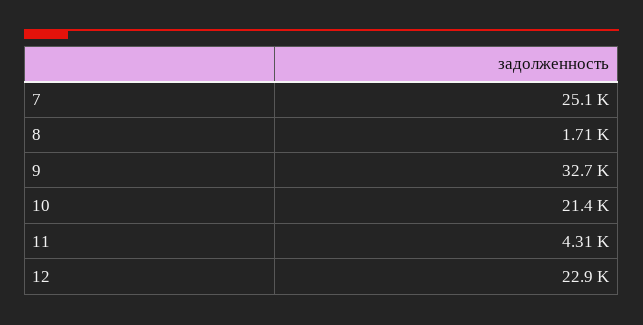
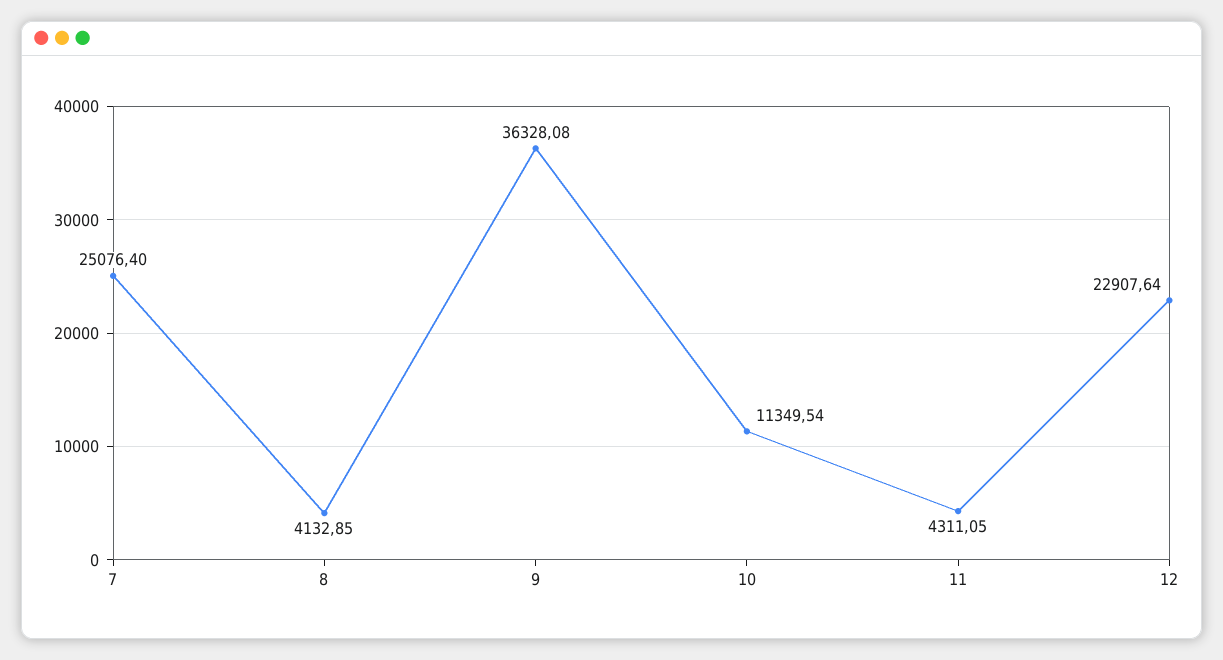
8: 1710 -> 4132.85
9: 32700 -> 36328.08
10: 21400 -> 11349.54

